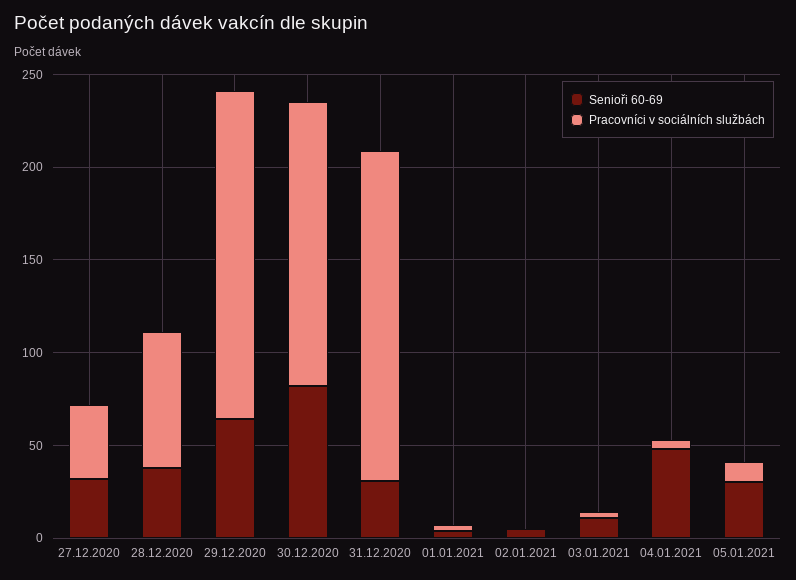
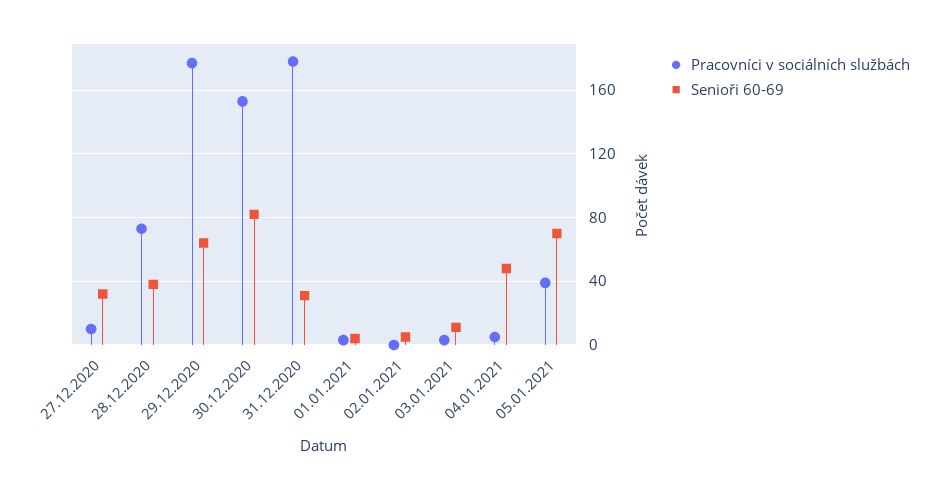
Pracovníci v sociálních službách, 27.12.2020: 40 -> 10
Senioři 60-69, 05.01.2021: 30 -> 70
Pracovníci v sociálních službách, 05.01.2021: 10 -> 40

